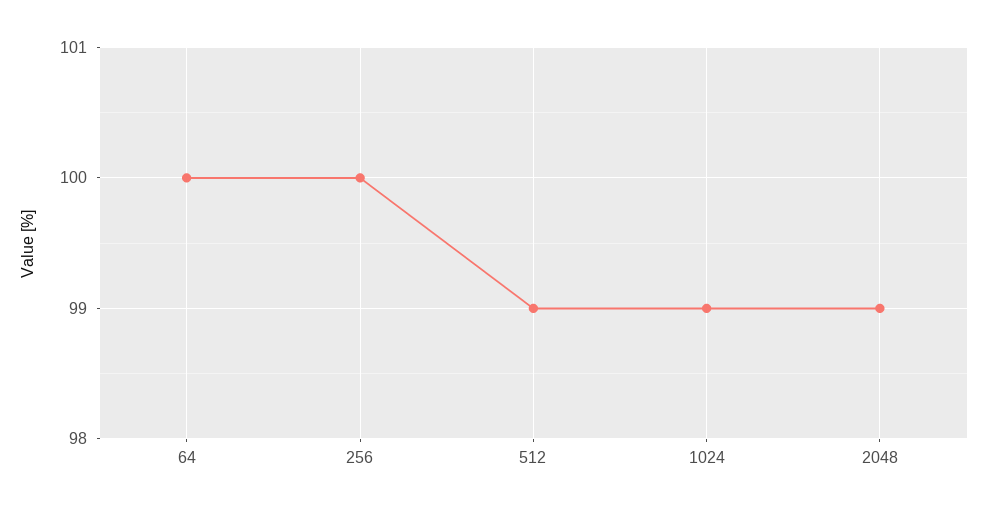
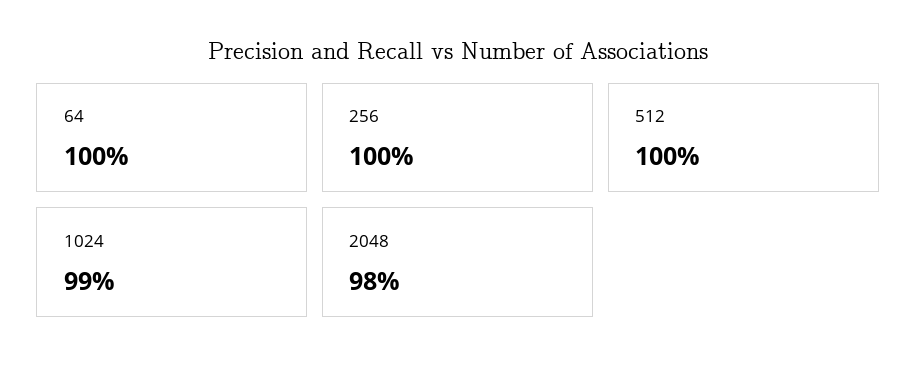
512: 99 -> 100
2048: 99 -> 98

